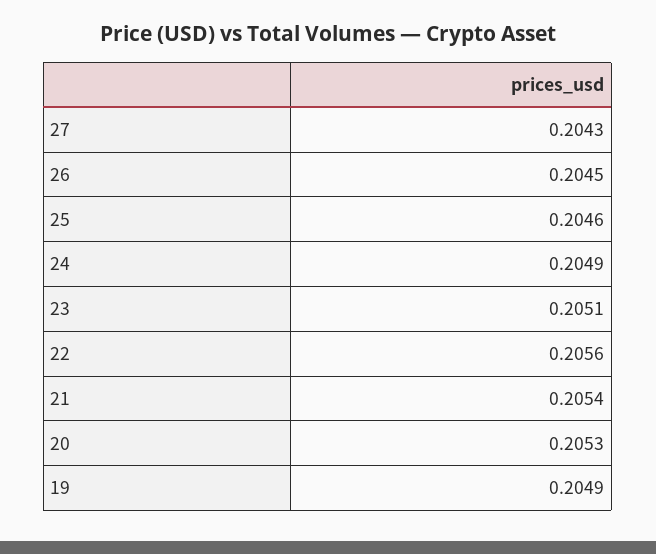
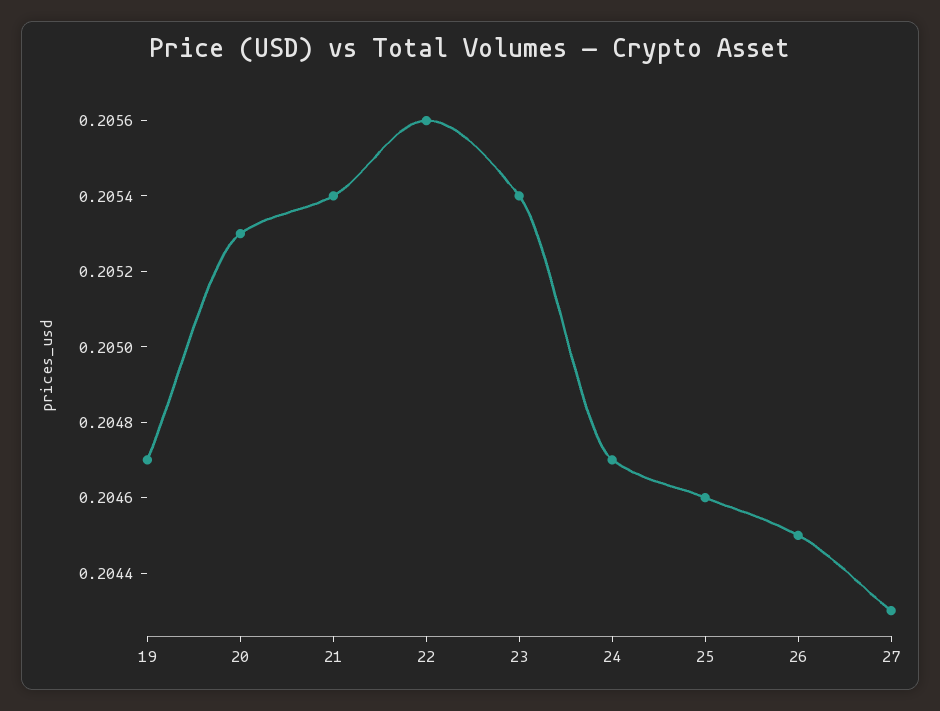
24: 0.2049 -> 0.2047
23: 0.2051 -> 0.2054
19: 0.2049 -> 0.2047

